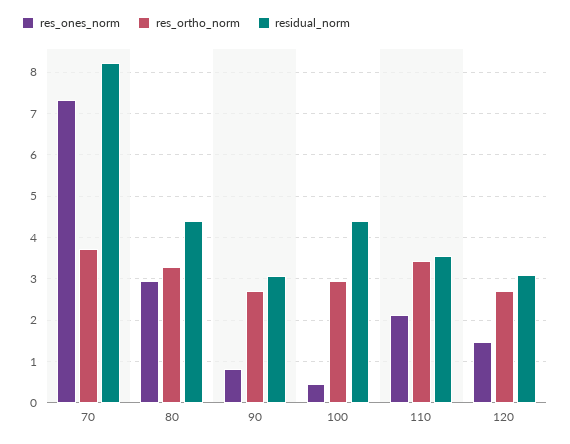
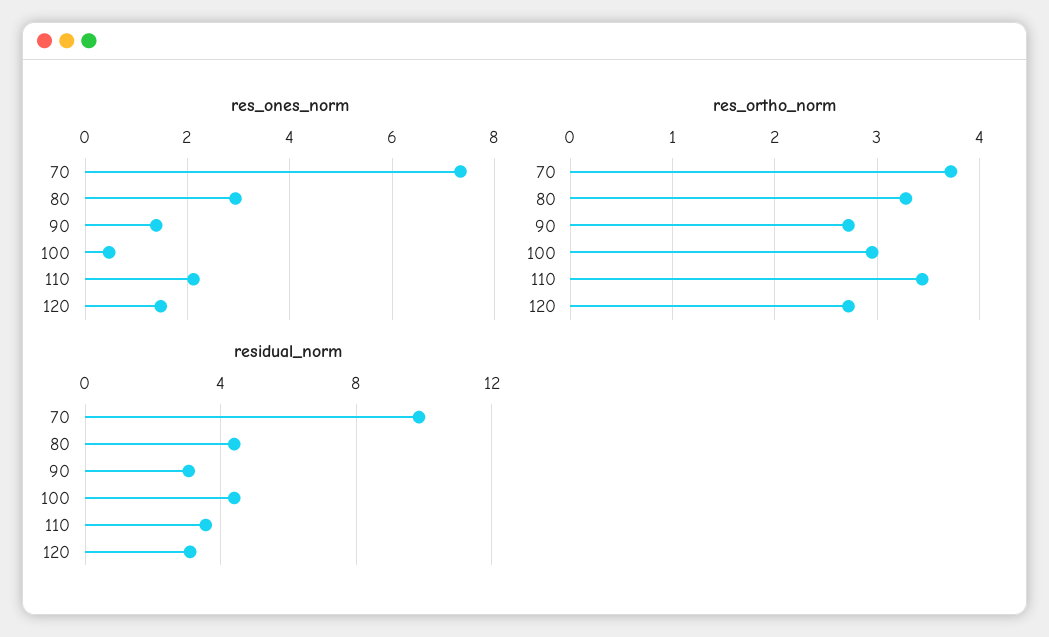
residual_norm, 70: 8.2 -> 10
res_ones_norm, 90: 0.8 -> 1.4

